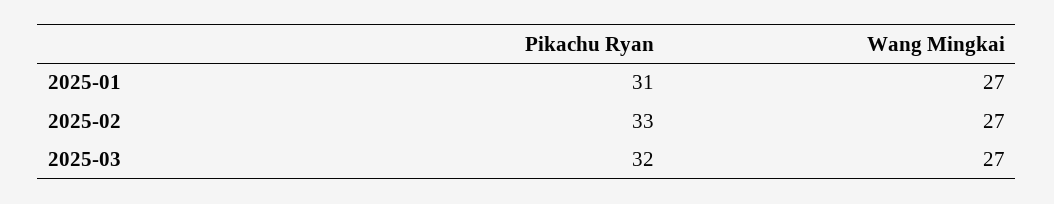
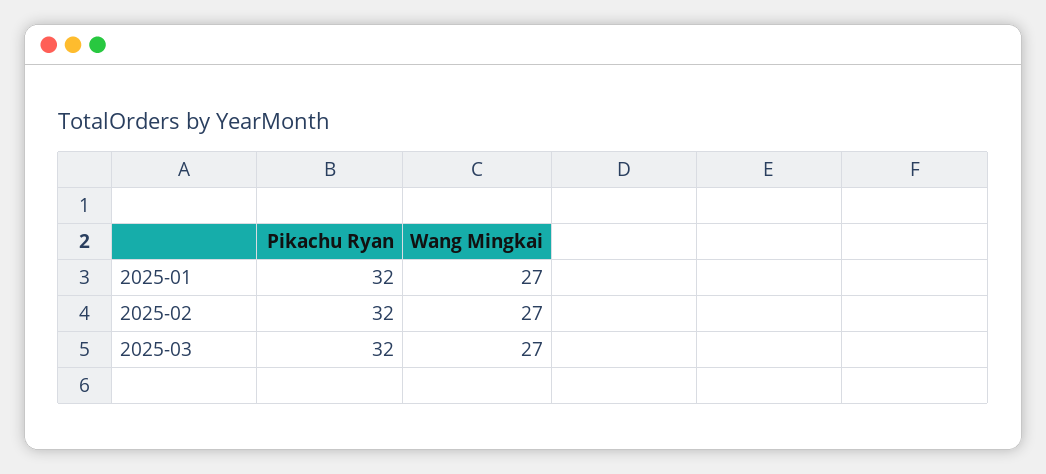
Pikachu Ryan, 2025-01: 31 -> 32
Pikachu Ryan, 2025-02: 33 -> 32

